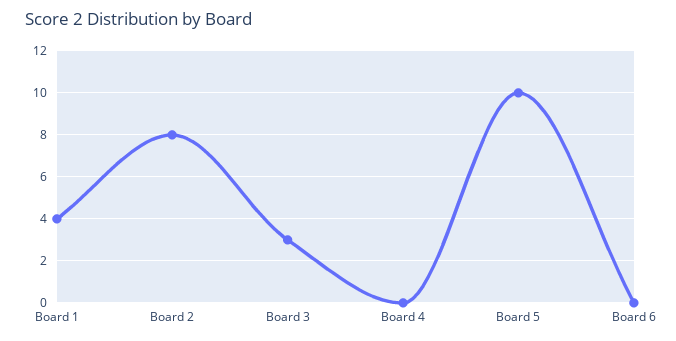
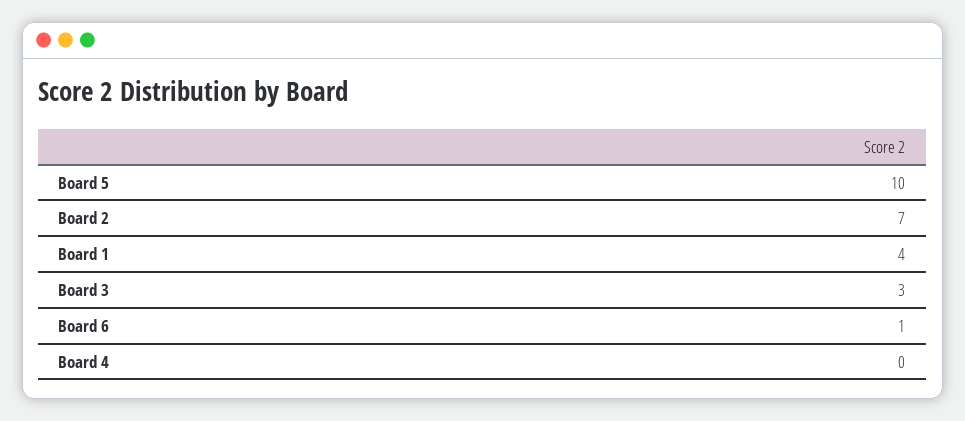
Board 2: 8 -> 7
Board 6: 0 -> 1

